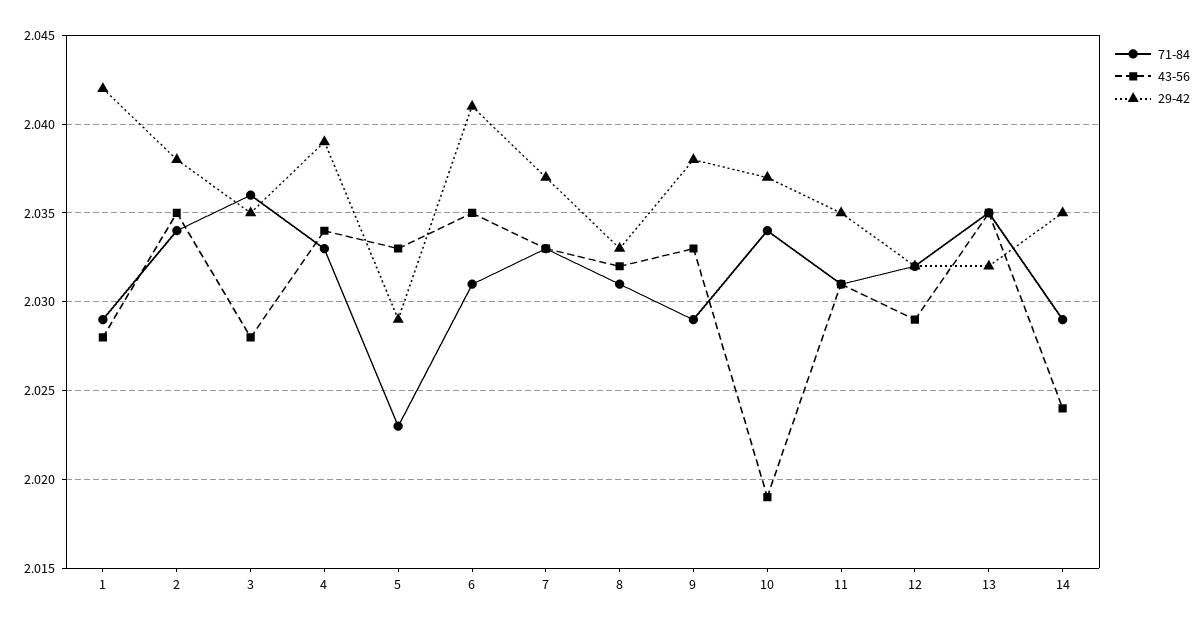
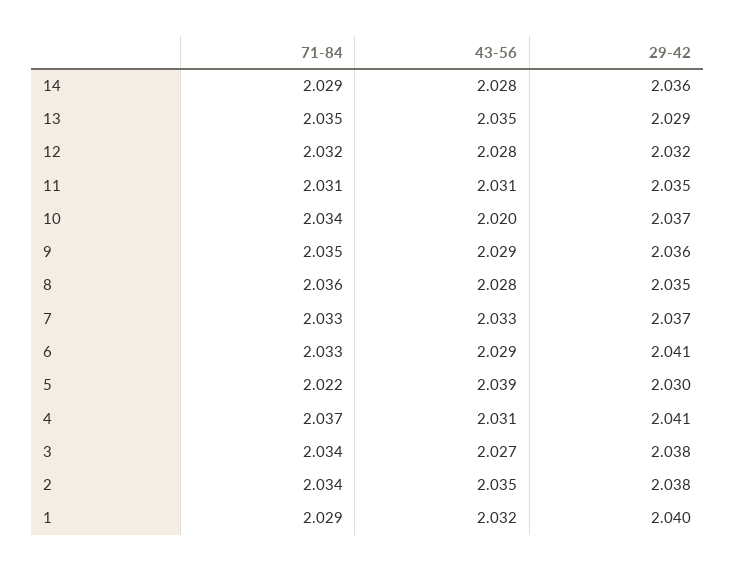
43-56, 1: 2.028 -> 2.032
29-42, 1: 2.042 -> 2.04
71-84, 3: 2.036 -> 2.034
43-56, 3: 2.028 -> 2.027
29-42, 3: 2.035 -> 2.038
71-84, 4: 2.033 -> 2.037
43-56, 4: 2.034 -> 2.031
29-42, 4: 2.039 -> 2.041
71-84, 5: 2.023 -> 2.022
43-56, 5: 2.033 -> 2.039
29-42, 5: 2.029 -> 2.03
71-84, 6: 2.031 -> 2.033
43-56, 6: 2.035 -> 2.029
71-84, 8: 2.031 -> 2.036
43-56, 8: 2.032 -> 2.028
29-42, 8: 2.033 -> 2.035
71-84, 9: 2.029 -> 2.035
43-56, 9: 2.033 -> 2.029
29-42, 9: 2.038 -> 2.036
43-56, 10: 2.019 -> 2.02
43-56, 12: 2.029 -> 2.028
29-42, 13: 2.032 -> 2.029
43-56, 14: 2.024 -> 2.028
29-42, 14: 2.035 -> 2.036

